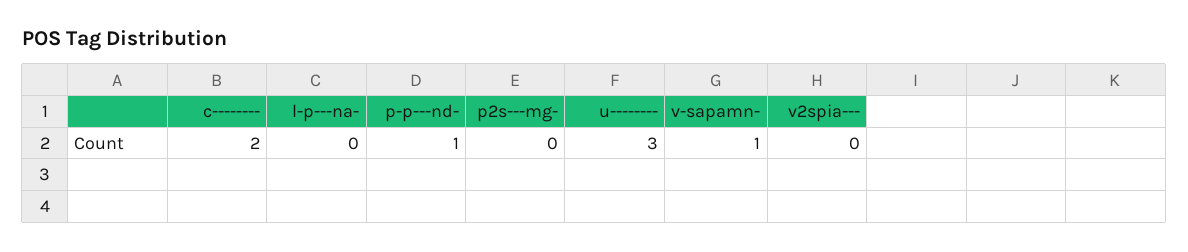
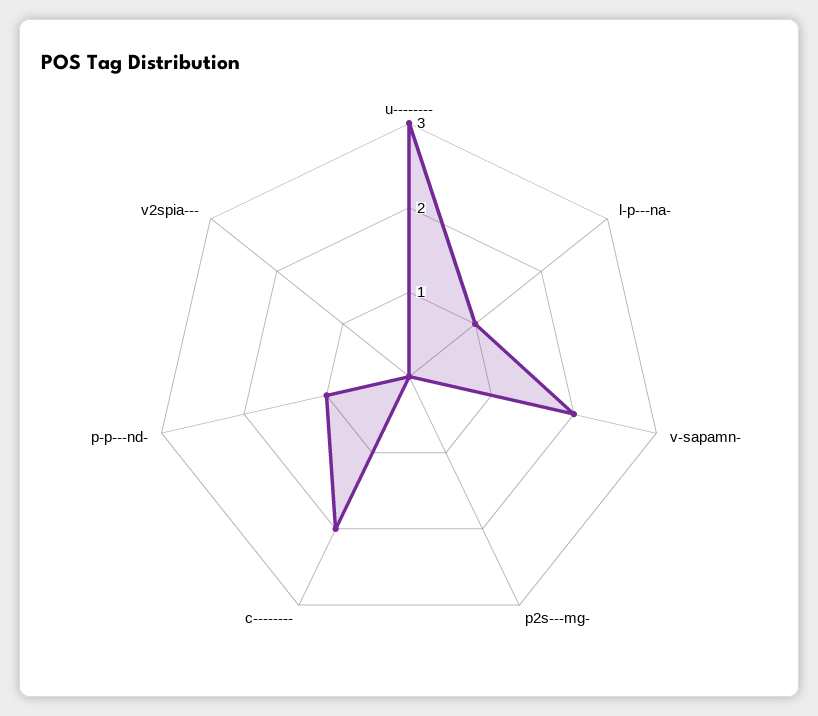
l-p---na-: 0 -> 1
v-sapamn-: 1 -> 2

